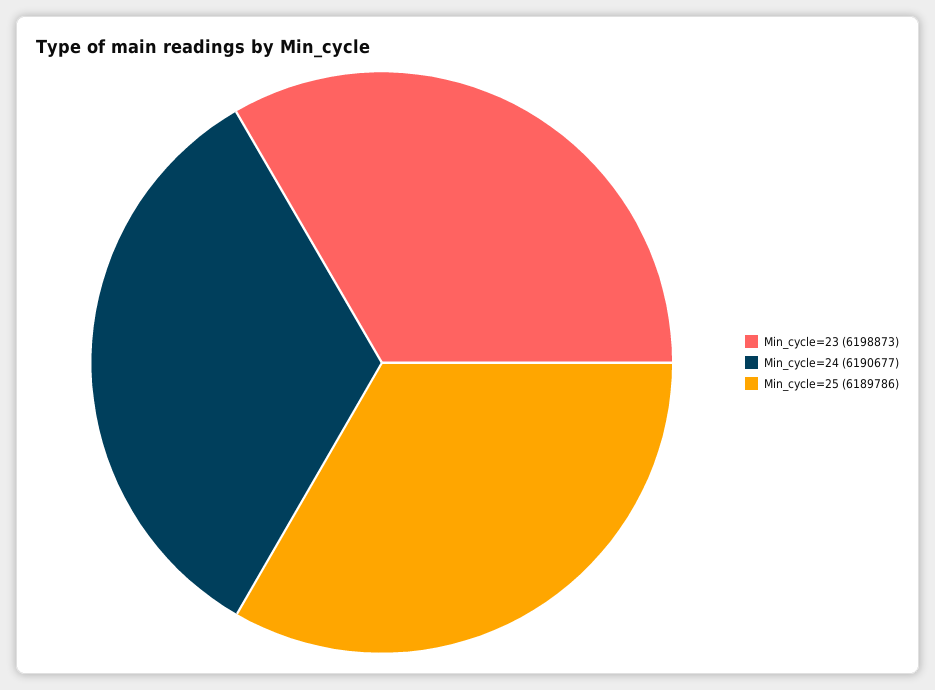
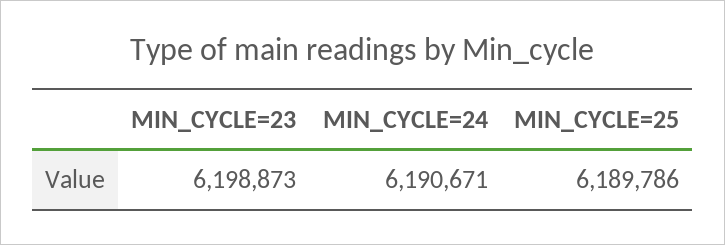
Min_cycle=24: 6190677 -> 6190671

